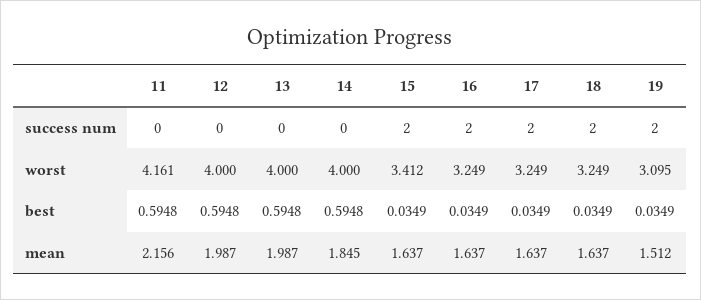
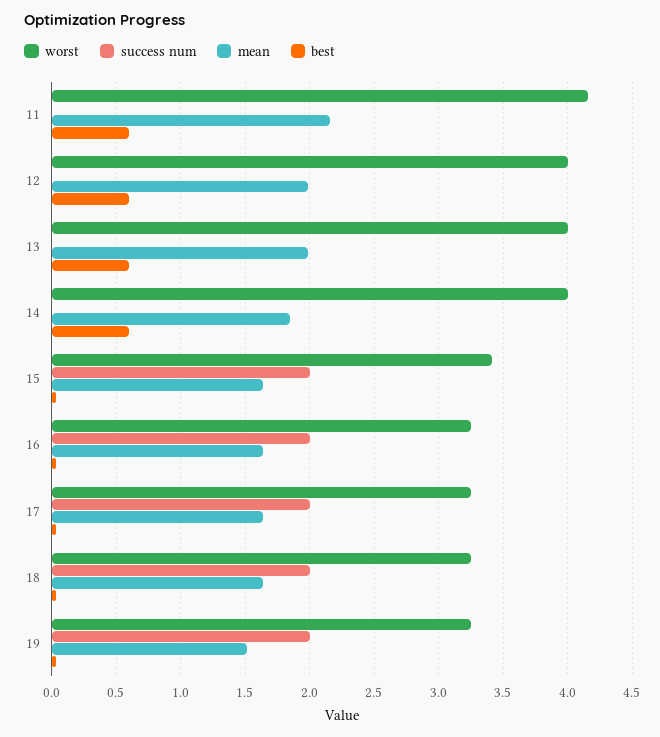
worst, 19: 3.095 -> 3.25

